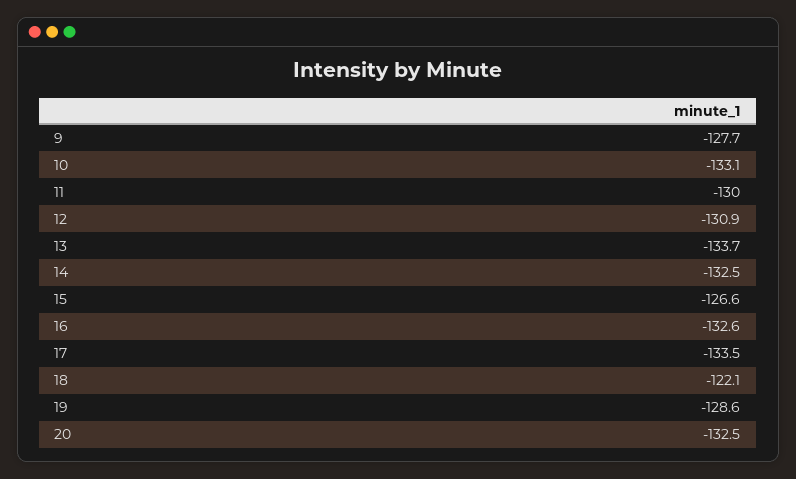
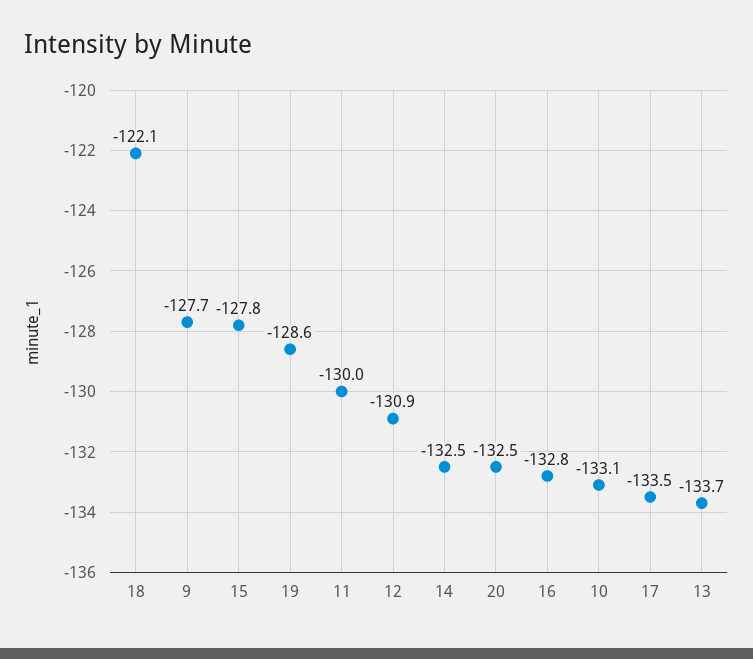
15: -126.6 -> -127.8
16: -132.6 -> -132.8

